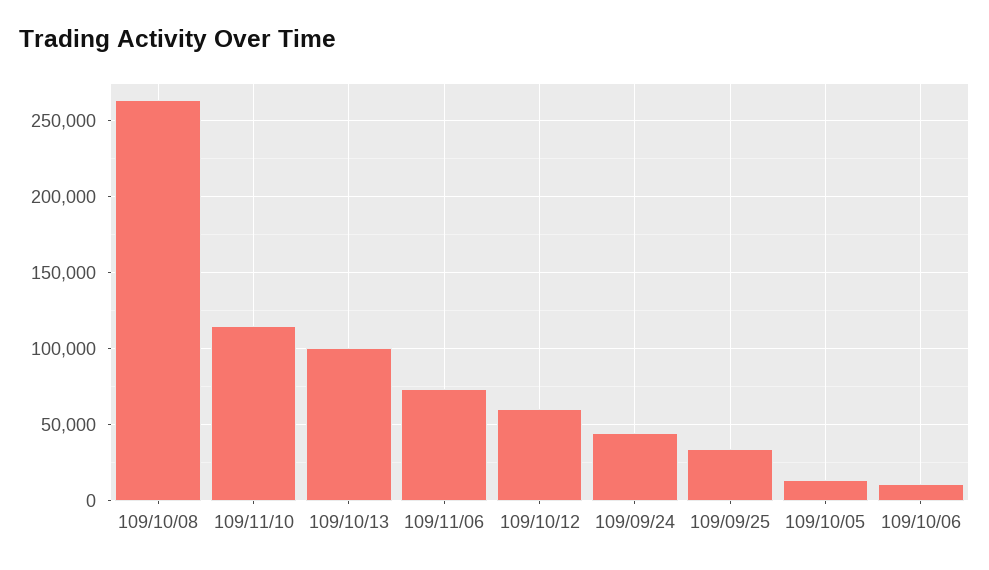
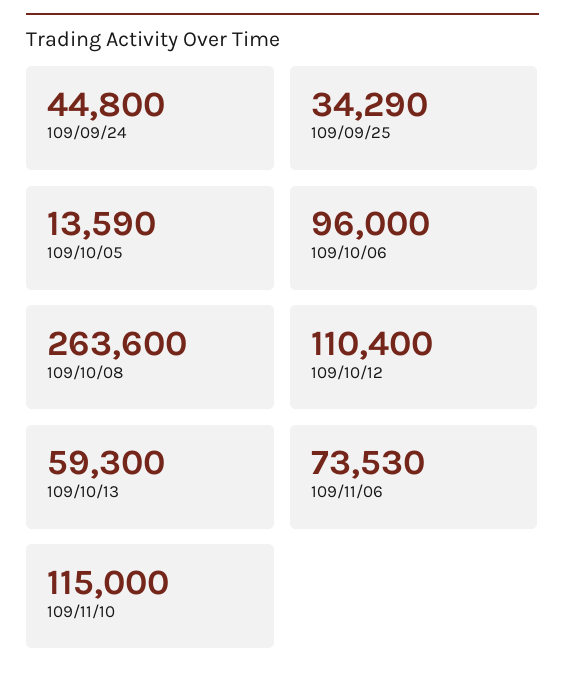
109/10/13: 100000 -> 59300
109/10/12: 60000 -> 110400
109/10/06: 10000 -> 96000

